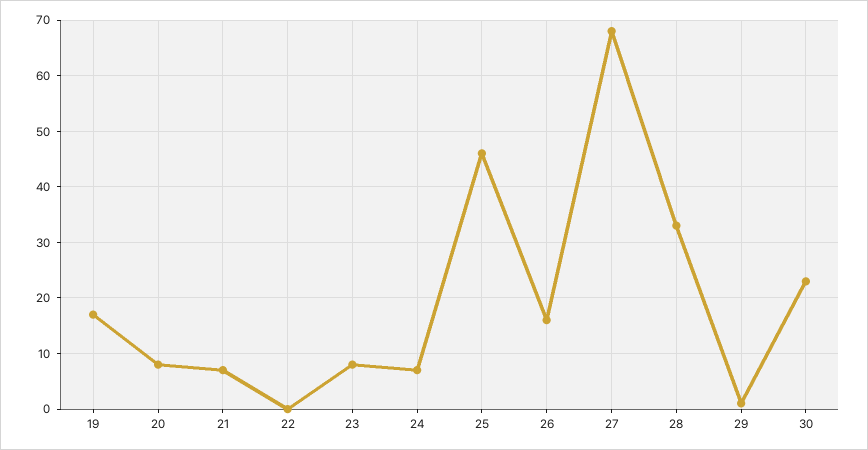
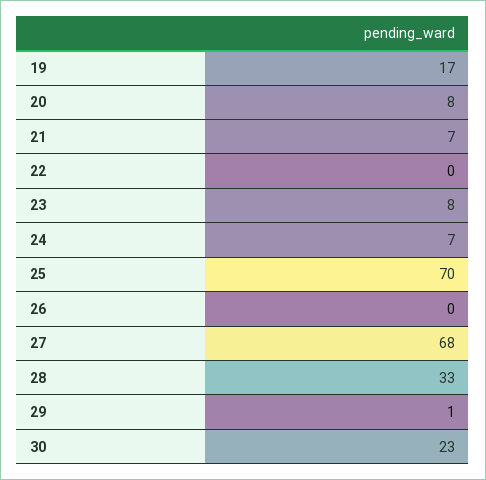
25: 45 -> 70
26: 15 -> 0

